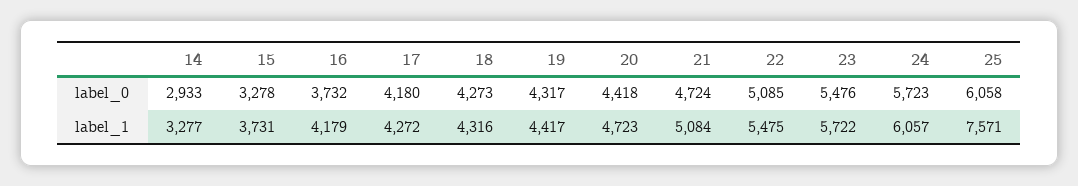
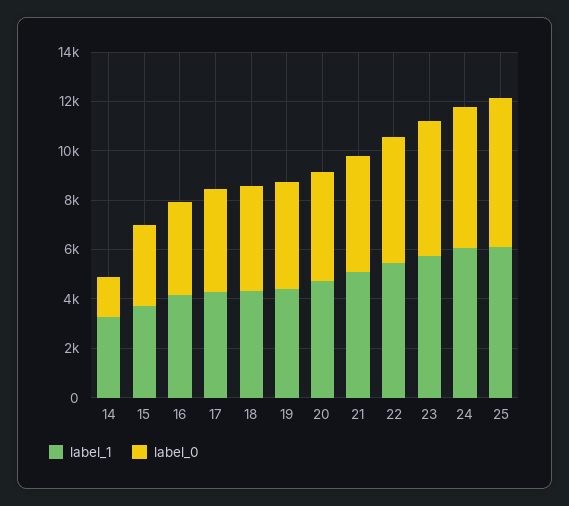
label_0, 14: 2933 -> 1500
label_1, 25: 7571 -> 6000

